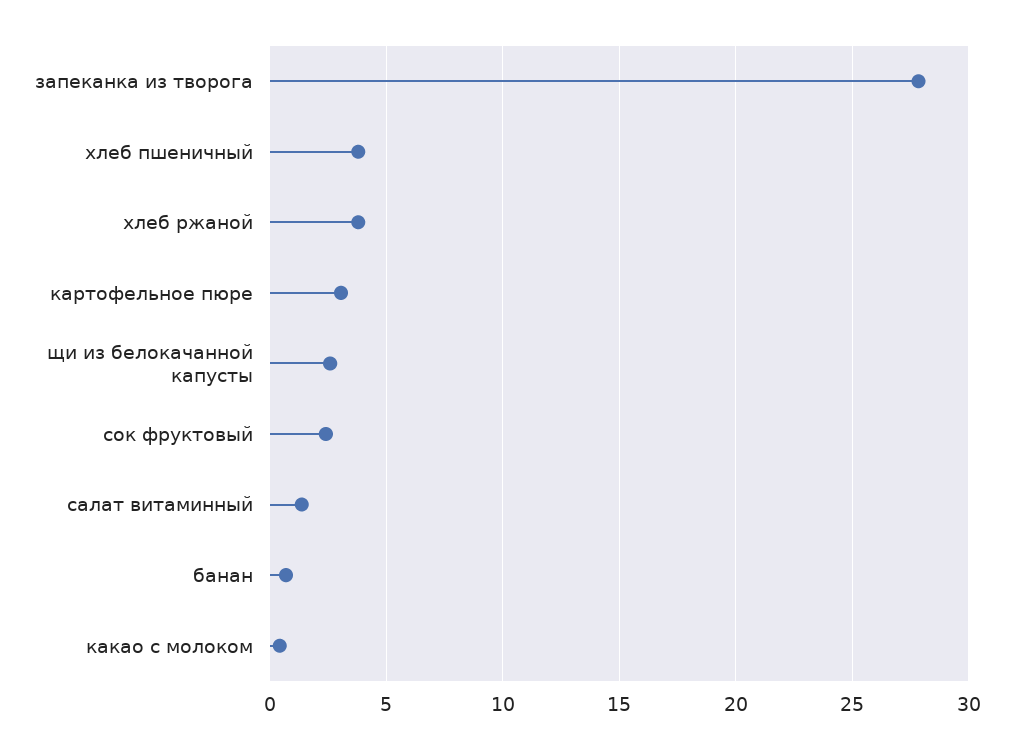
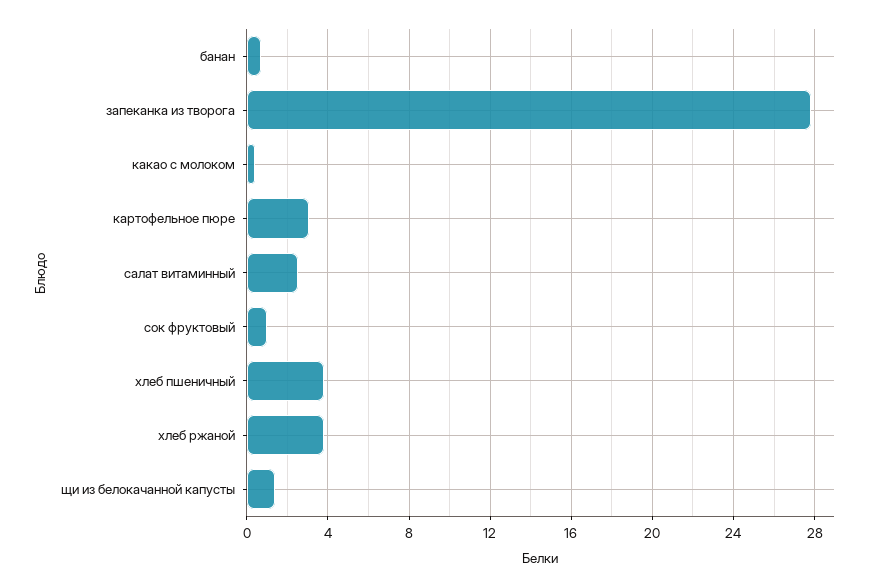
щи из белокачанной капусты: 2.5 -> 1.5
сок фруктовый: 2.5 -> 1
салат витаминный: 1.5 -> 2.5

